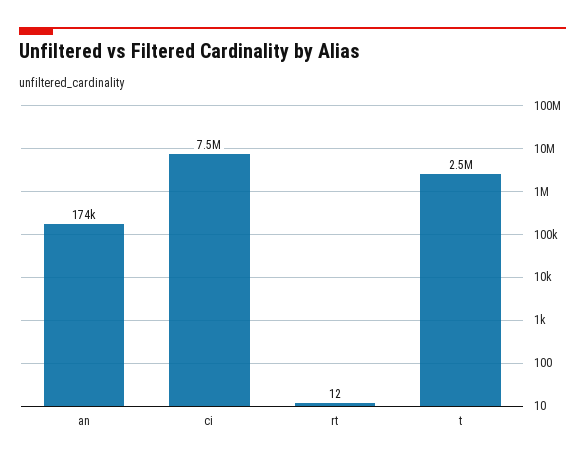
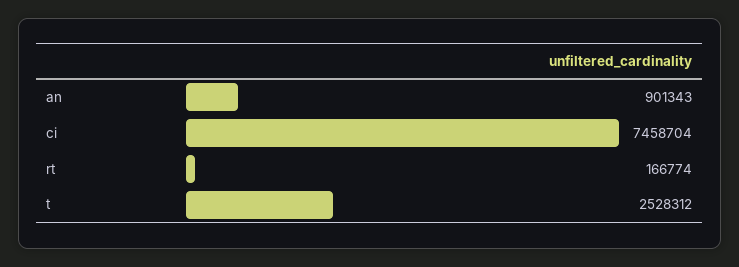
an: 174000 -> 901343
rt: 12 -> 166774

